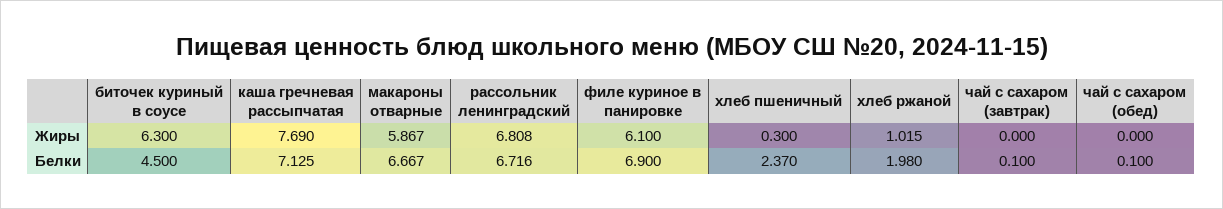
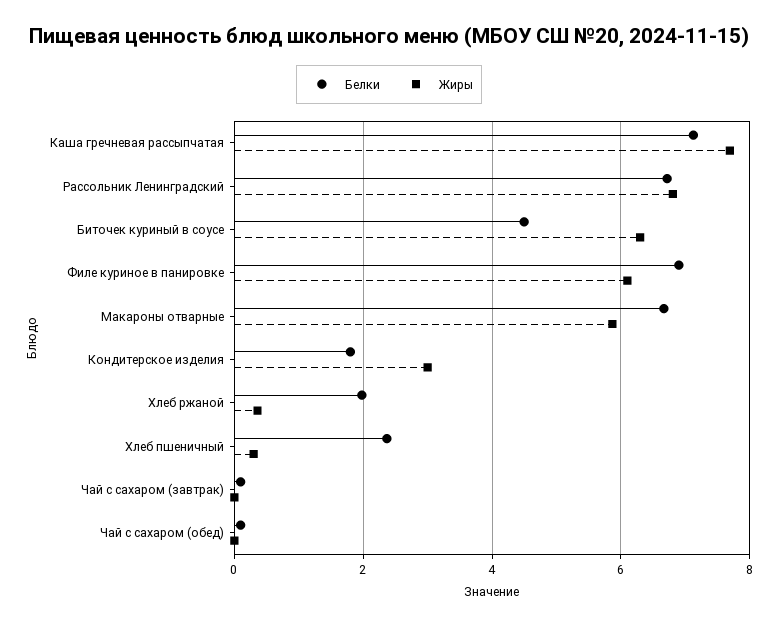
Жиры, хлеб ржаной: 1.015 -> 0.4
Белки, Кондитерское изделия: none -> 1.8
Жиры, Кондитерское изделия: none -> 3

